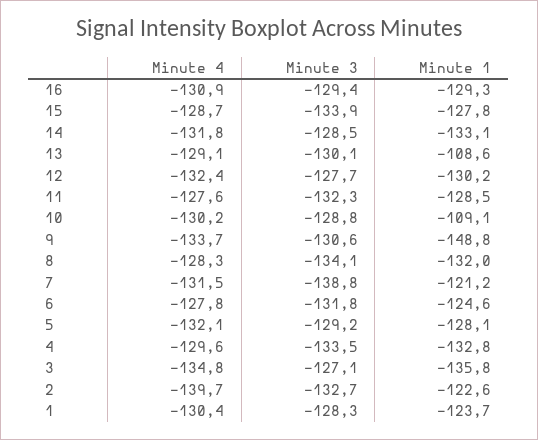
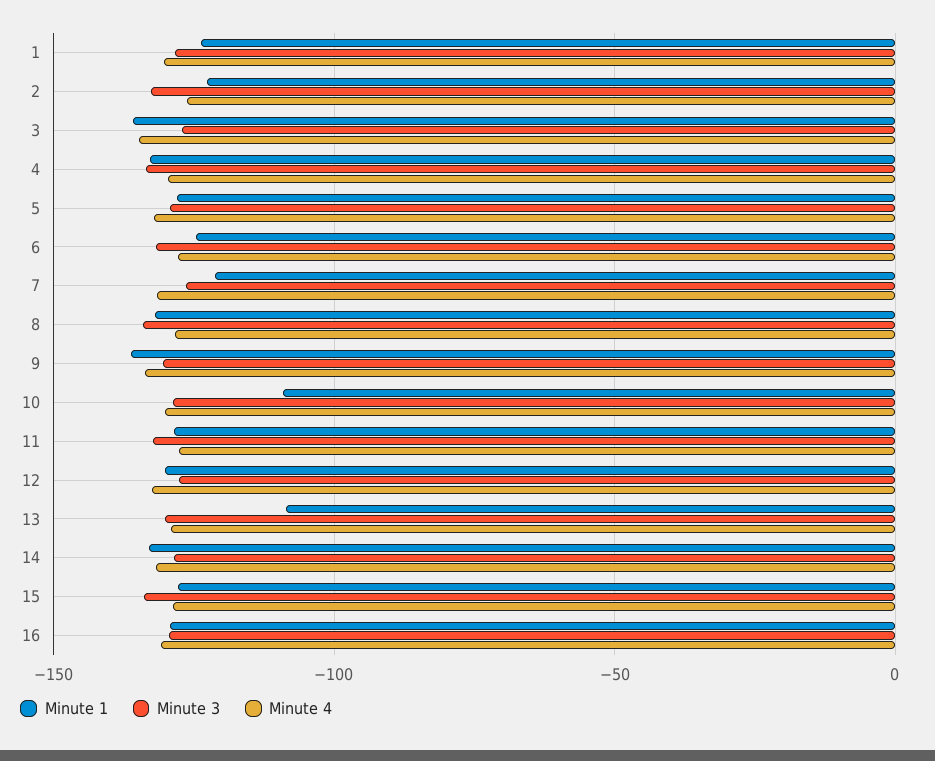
Minute 1, 9: -148.8 -> -135
Minute 3, 7: -138.8 -> -125
Minute 4, 2: -139.7 -> -125

